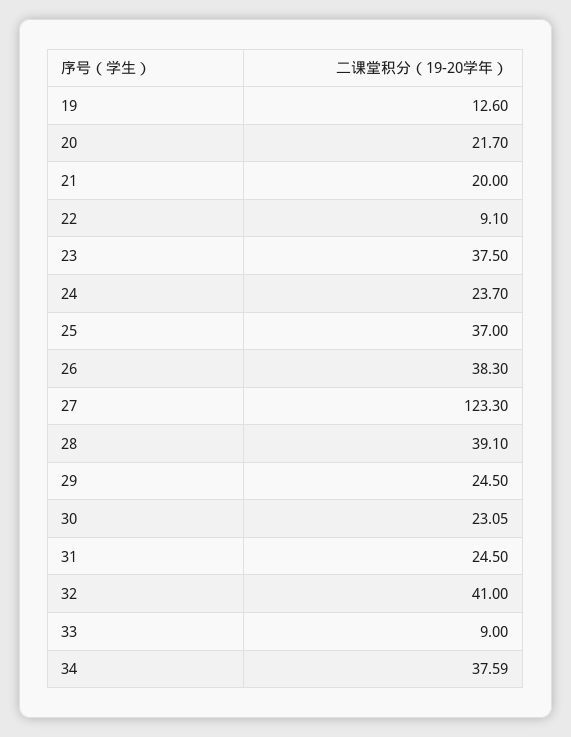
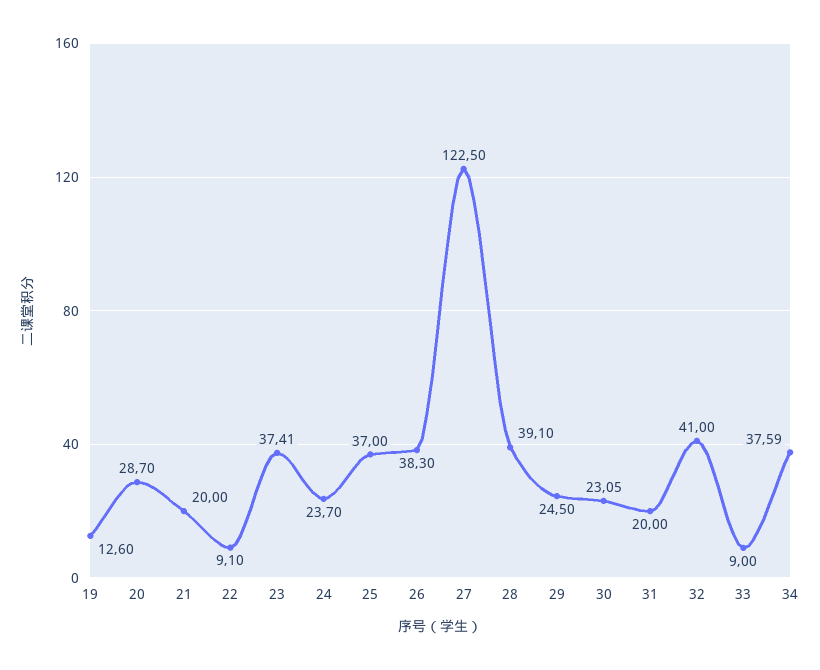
20: 21.7 -> 28.7
23: 37.5 -> 37.41
27: 123.3 -> 122.5
31: 24.5 -> 20

